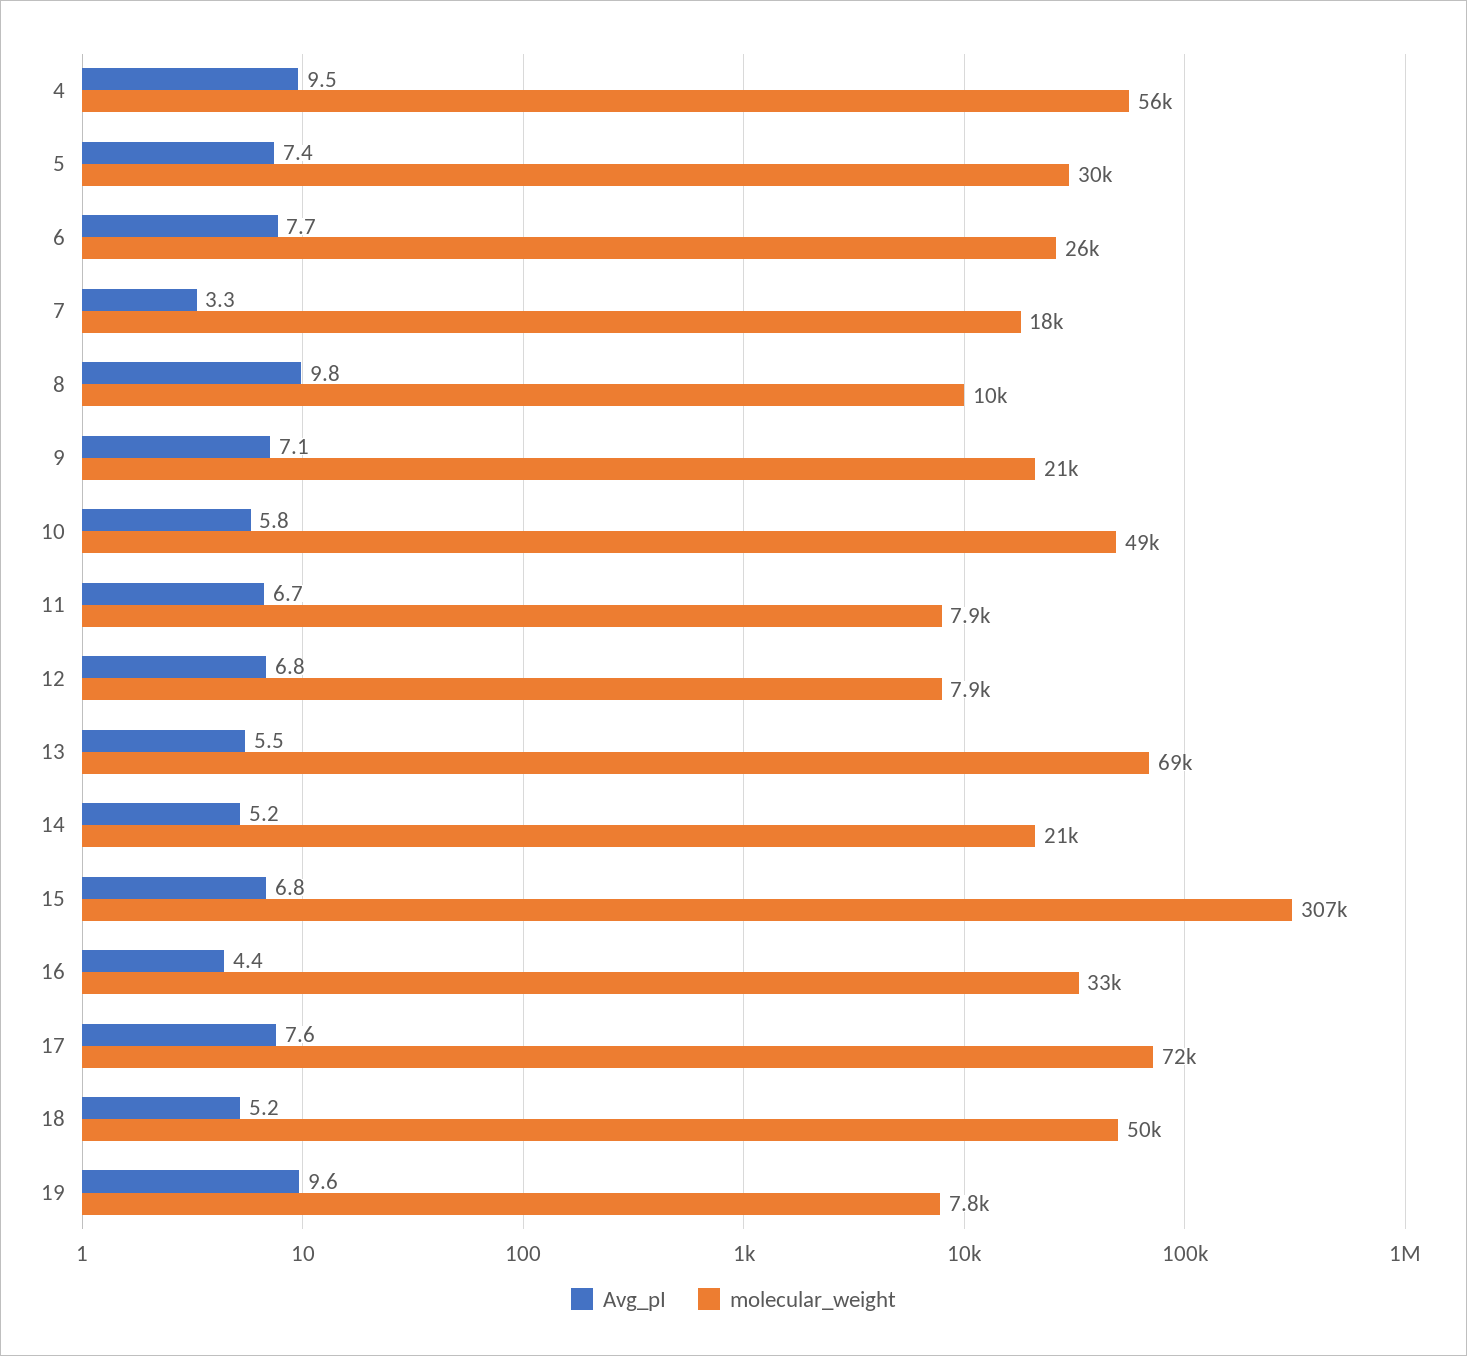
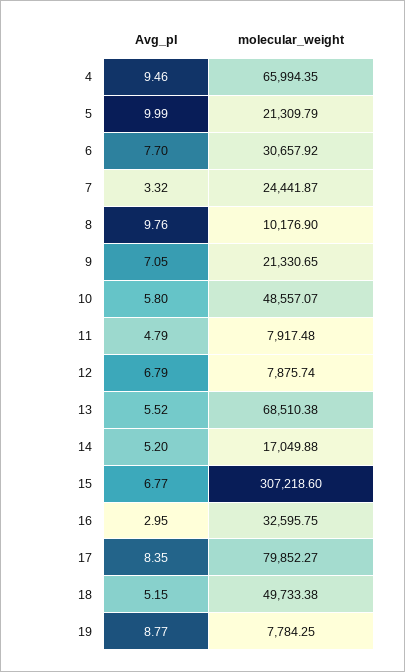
molecular_weight, 4: 56000 -> 65994.35
Avg_pI, 5: 7.4 -> 9.99
molecular_weight, 5: 30000 -> 21309.79
molecular_weight, 6: 26000 -> 30657.92
molecular_weight, 7: 18000 -> 24441.87
Avg_pI, 11: 6.7 -> 4.79
molecular_weight, 14: 21000 -> 17049.88
Avg_pI, 16: 4.4 -> 2.95
Avg_pI, 17: 7.6 -> 8.35
molecular_weight, 17: 72000 -> 79852.27
Avg_pI, 19: 9.6 -> 8.77

